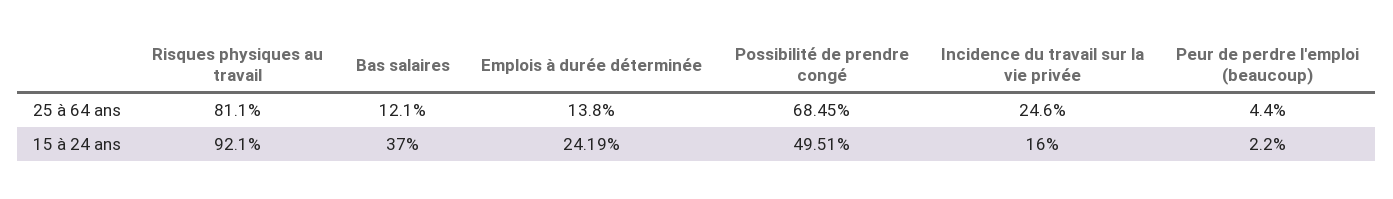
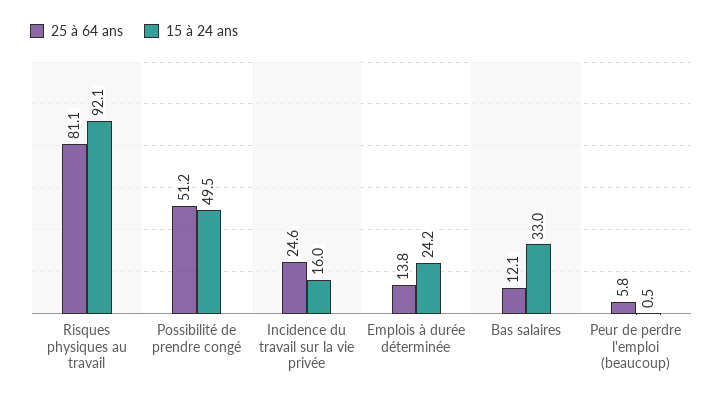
25 à 64 ans, Possibilité de prendre congé: 68.45 -> 51.2
25 à 64 ans, Peur de perdre l'emploi (beaucoup): 4.4 -> 5.8
15 à 24 ans, Bas salaires: 37 -> 33
15 à 24 ans, Peur de perdre l'emploi (beaucoup): 2.2 -> 0.5

